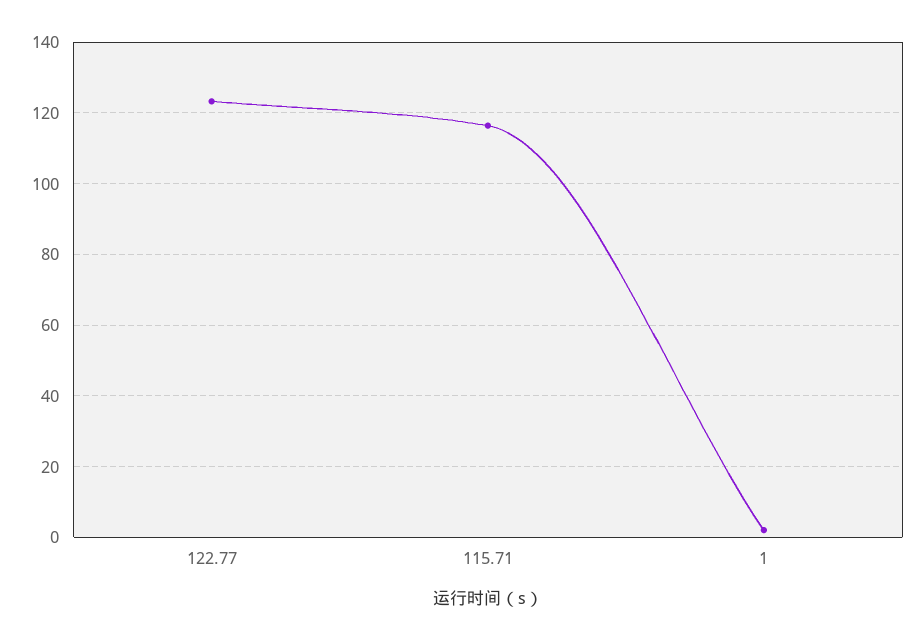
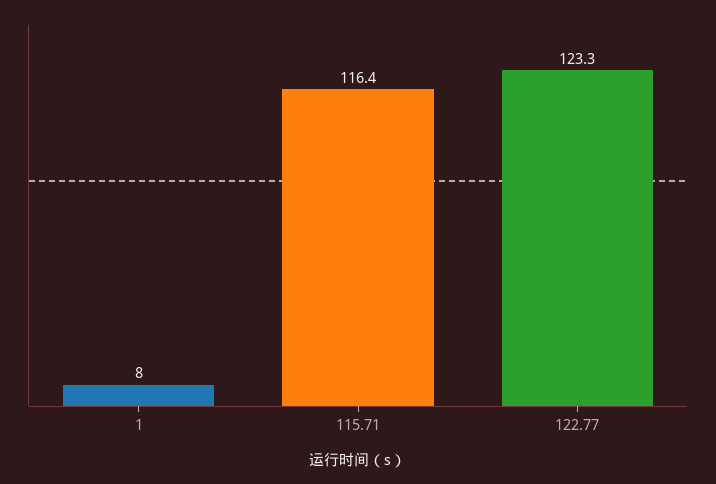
1: 2 -> 8

